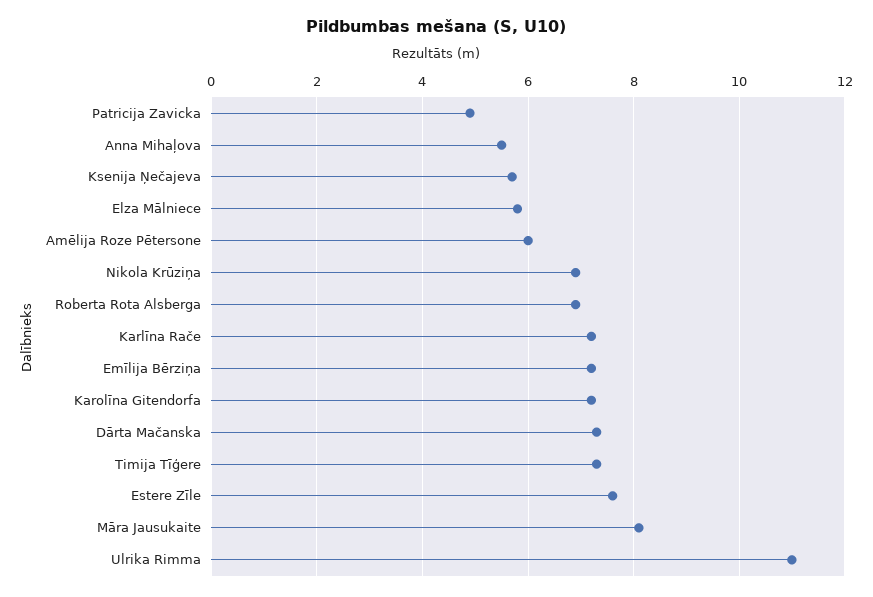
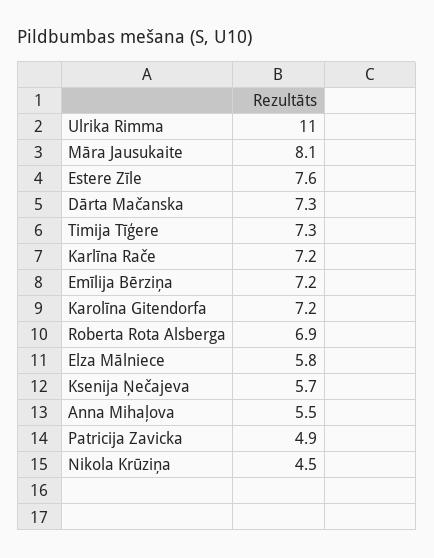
Amēlija Roze Pētersone: 6 -> none
Nikola Krūziņa: 7 -> 4.5

